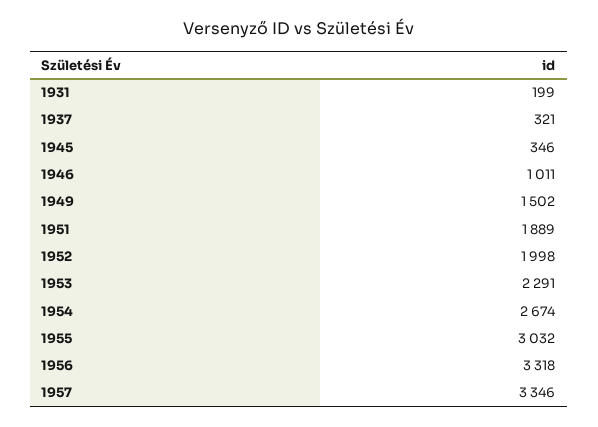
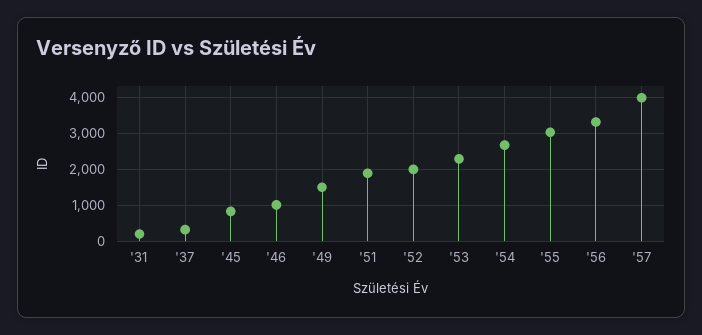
1945: 346 -> 800
1957: 3346 -> 4000

